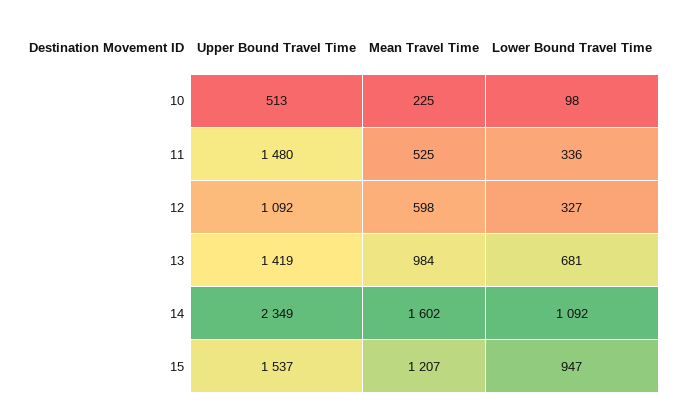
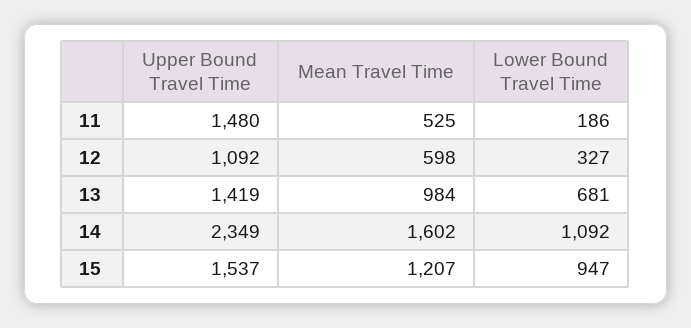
Upper Bound Travel Time, 10: 513 -> none
Mean Travel Time, 10: 225 -> none
Lower Bound Travel Time, 10: 98 -> none
Lower Bound Travel Time, 11: 336 -> 186

